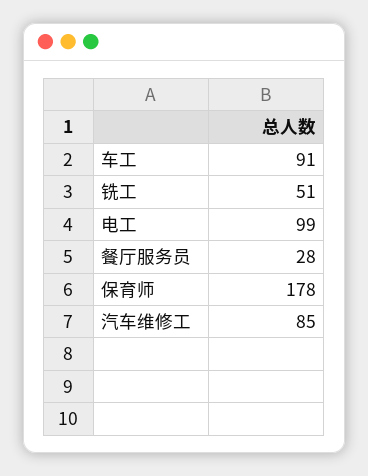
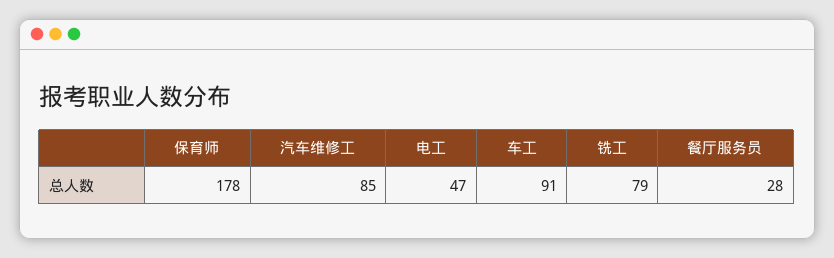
铣工: 51 -> 79
电工: 99 -> 47

